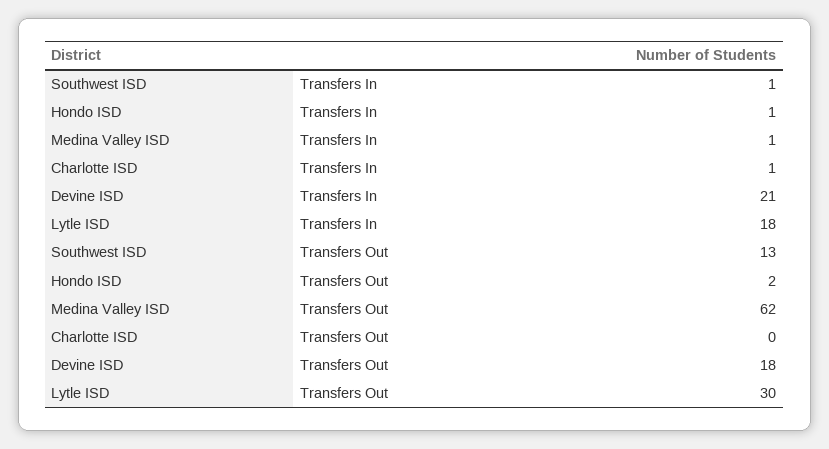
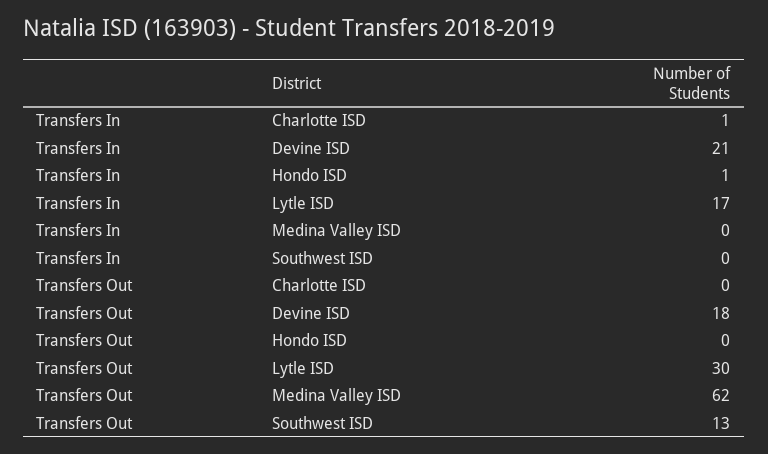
Southwest ISD, Transfers In: 1 -> 0
Medina Valley ISD, Transfers In: 1 -> 0
Lytle ISD, Transfers In: 18 -> 17
Hondo ISD, Transfers Out: 2 -> 0

